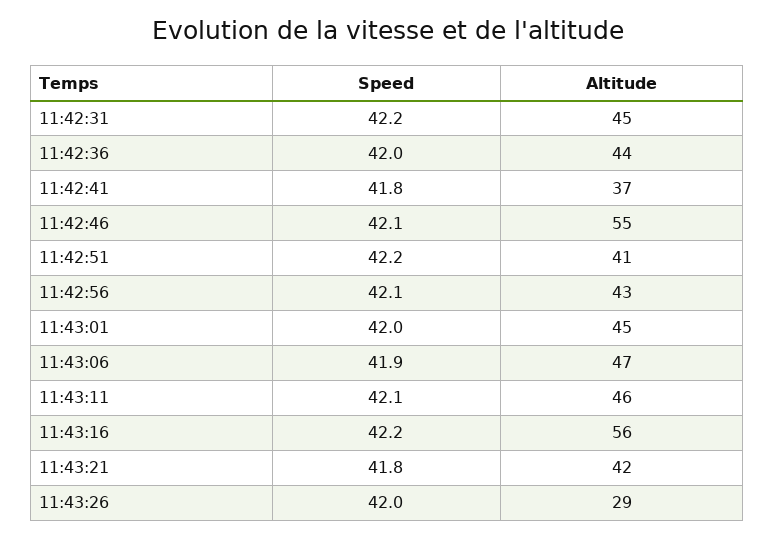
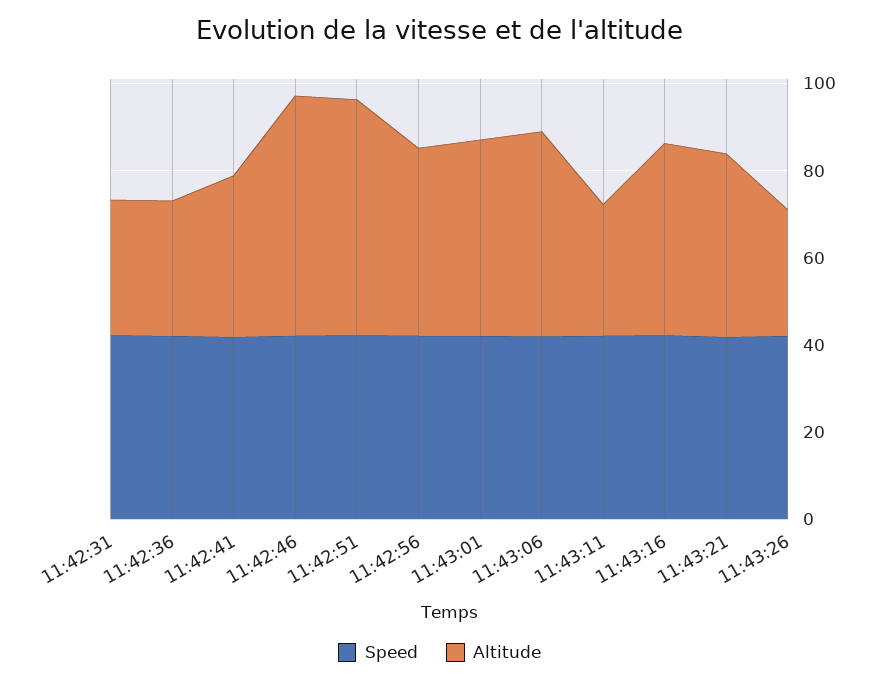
Altitude, 11:42:31: 45 -> 30
Altitude, 11:42:36: 44 -> 30
Altitude, 11:42:51: 41 -> 55
Altitude, 11:43:11: 46 -> 30
Altitude, 11:43:16: 56 -> 45

